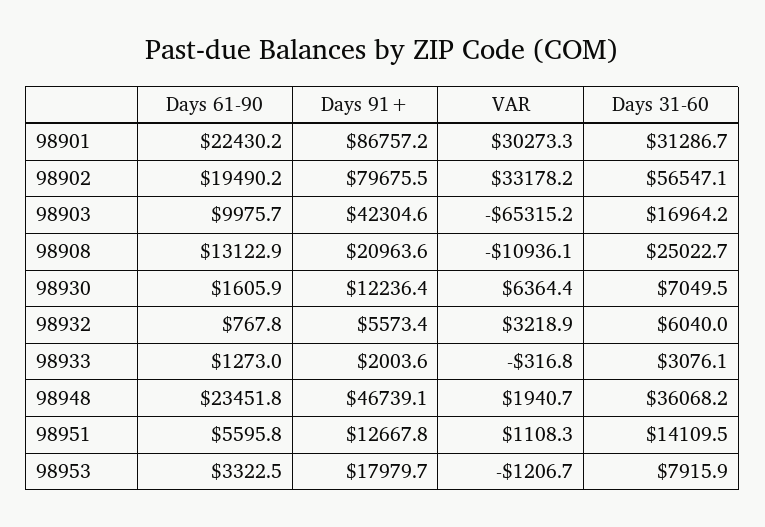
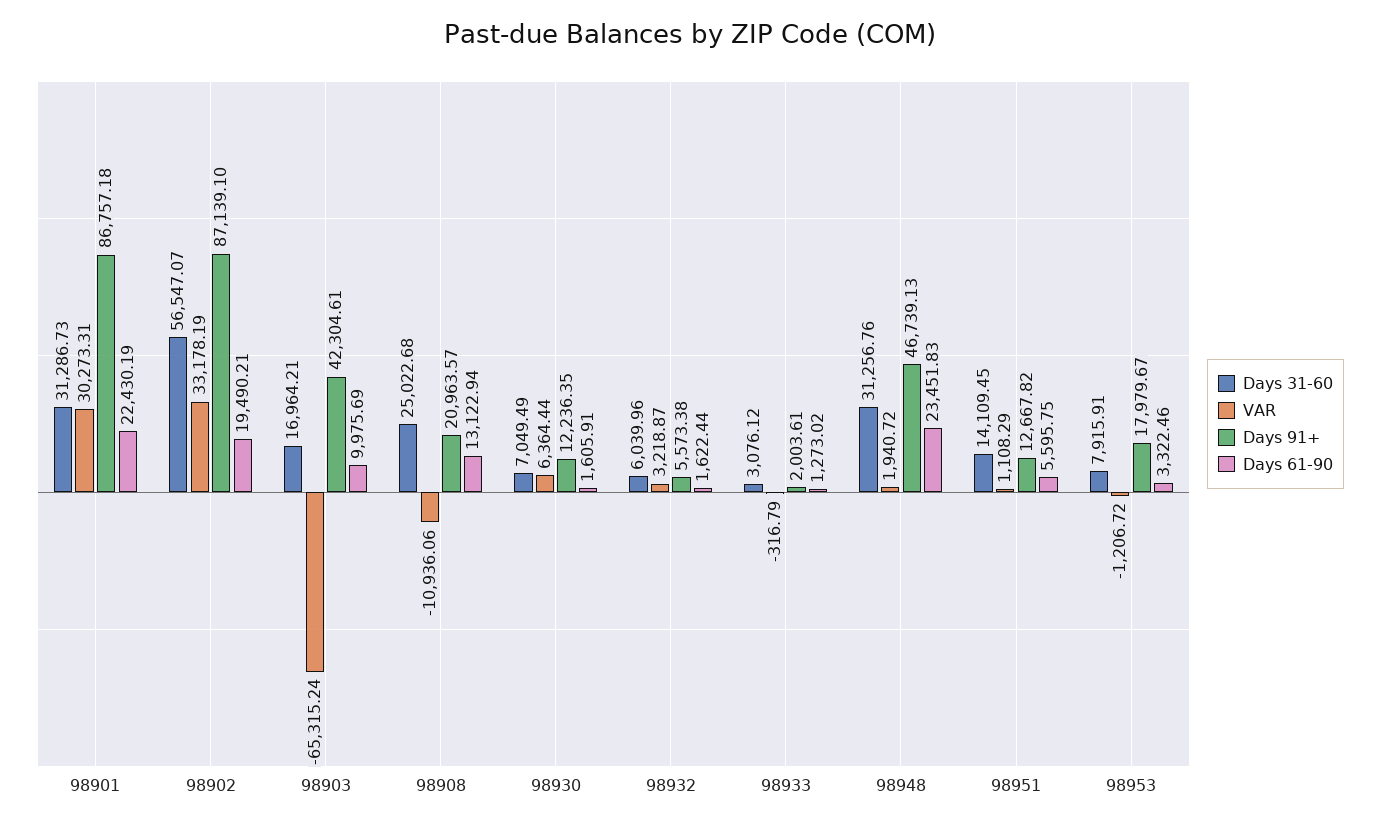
Days 91+, 98902: 79675.5 -> 87139.1
Days 61-90, 98932: 767.8 -> 1622.44
Days 31-60, 98948: 36068.2 -> 31256.76

